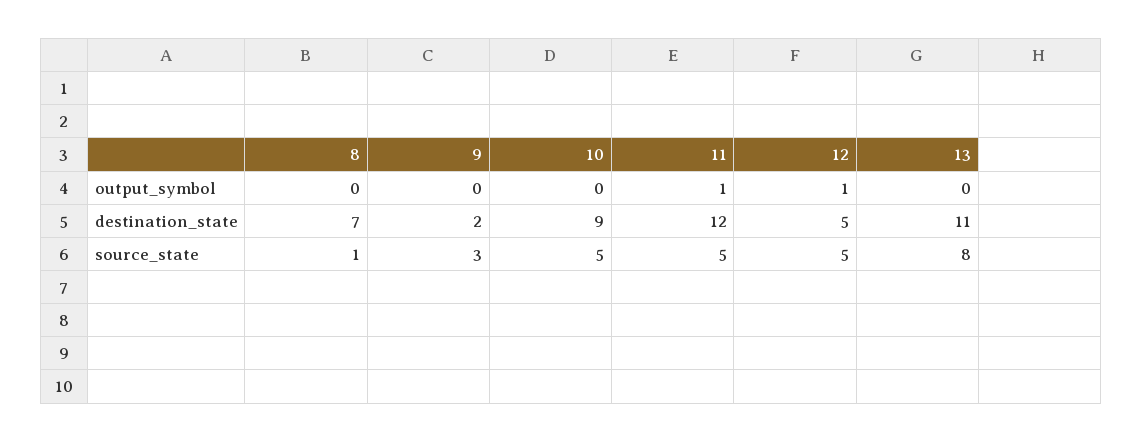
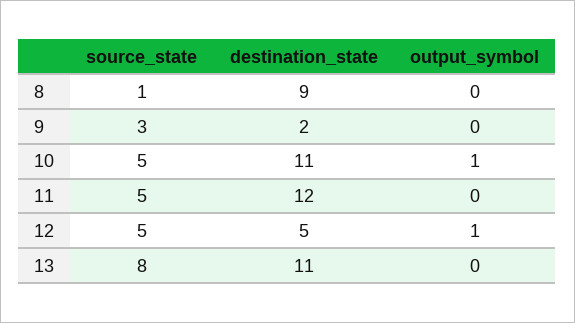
10, output_symbol: 0 -> 1
11, output_symbol: 1 -> 0
8, destination_state: 7 -> 9
10, destination_state: 9 -> 11

